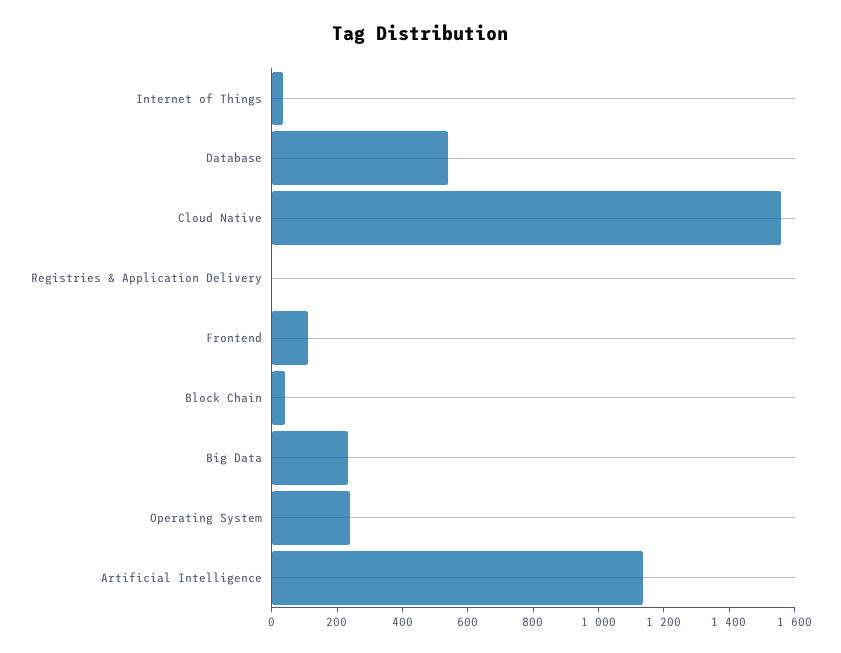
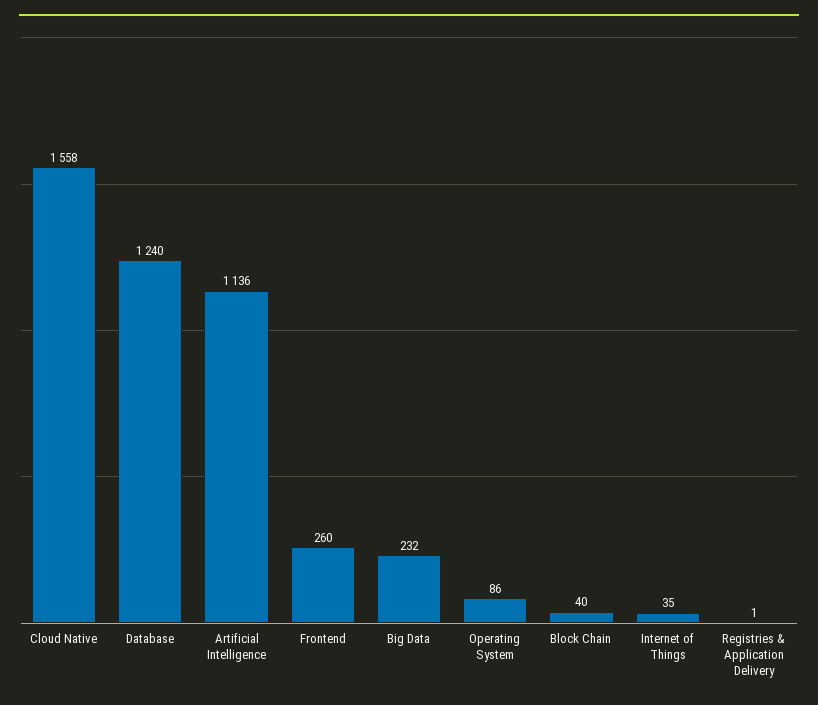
Database: 550 -> 1240
Frontend: 100 -> 260
Operating System: 250 -> 86

